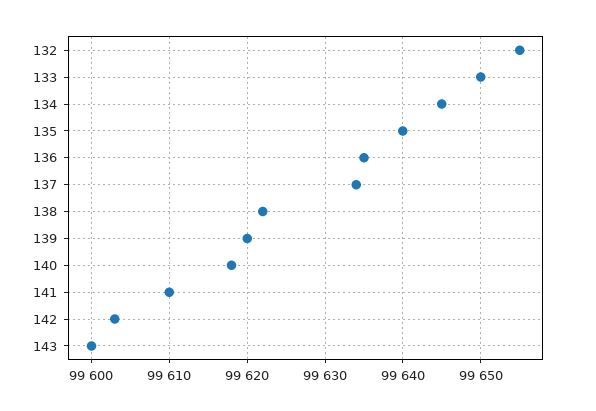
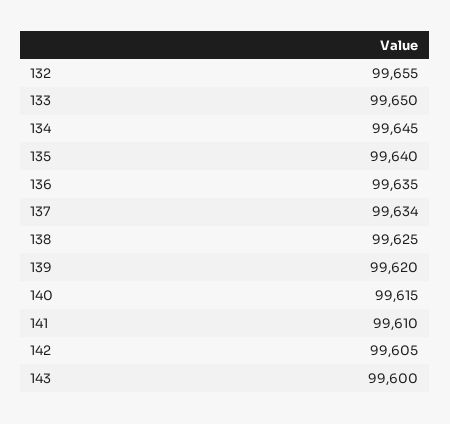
138: 99622 -> 99625
140: 99618 -> 99615
142: 99603 -> 99605

